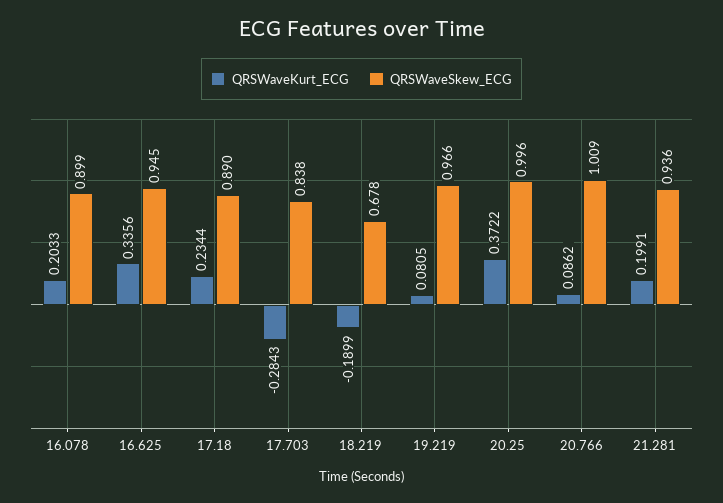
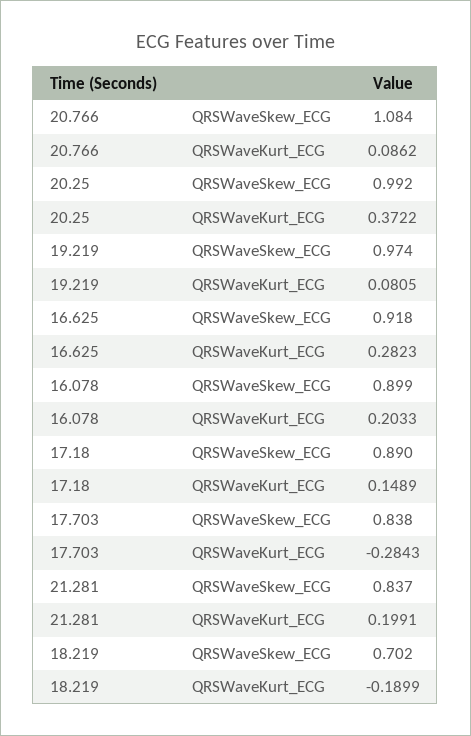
QRSWaveKurt_ECG, 16.625: 0.3356 -> 0.2823
QRSWaveSkew_ECG, 16.625: 0.945 -> 0.918
QRSWaveKurt_ECG, 17.18: 0.2344 -> 0.1489
QRSWaveSkew_ECG, 18.219: 0.678 -> 0.702
QRSWaveSkew_ECG, 19.219: 0.966 -> 0.974
QRSWaveSkew_ECG, 20.25: 0.996 -> 0.992
QRSWaveSkew_ECG, 20.766: 1.009 -> 1.084
QRSWaveSkew_ECG, 21.281: 0.936 -> 0.837

